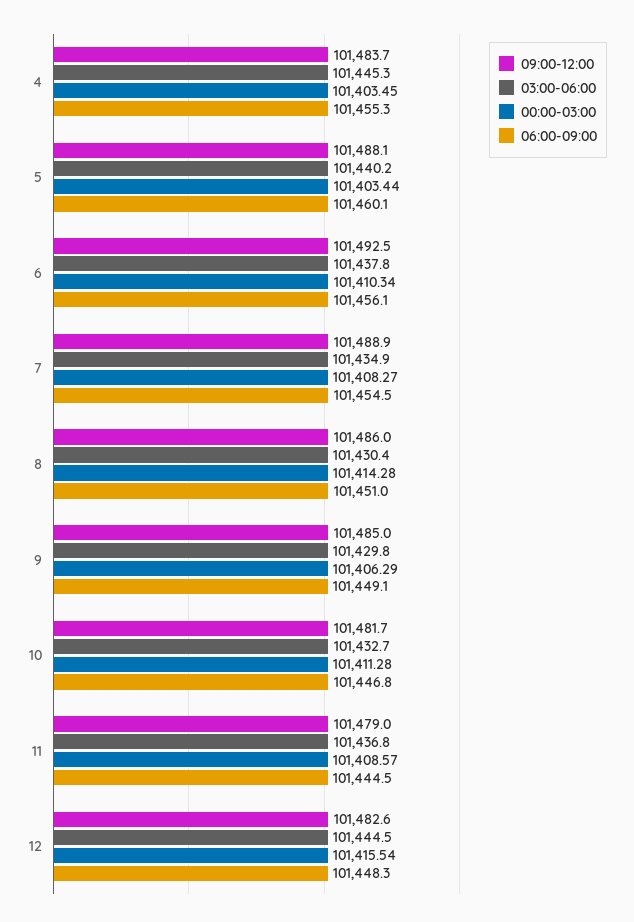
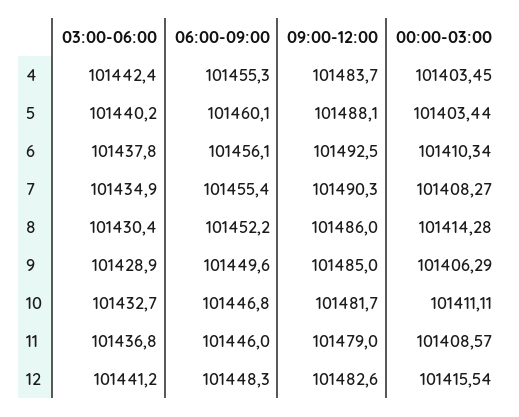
03:00-06:00, 4: 101445.3 -> 101442.4
09:00-12:00, 7: 101488.9 -> 101490.3
06:00-09:00, 7: 101454.5 -> 101455.4
06:00-09:00, 8: 101451 -> 101452.2
03:00-06:00, 9: 101429.8 -> 101428.9
06:00-09:00, 9: 101449.1 -> 101449.6
00:00-03:00, 10: 101411.28 -> 101411.11
06:00-09:00, 11: 101444.5 -> 101446
03:00-06:00, 12: 101444.5 -> 101441.2

